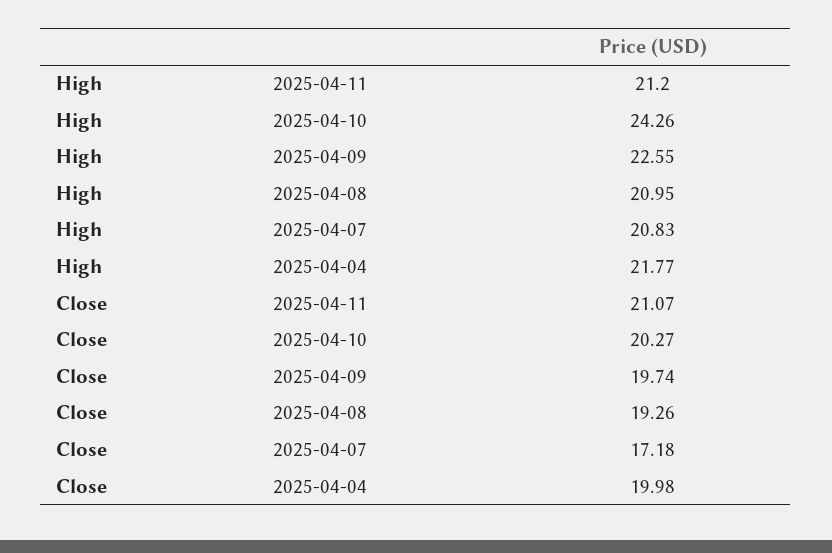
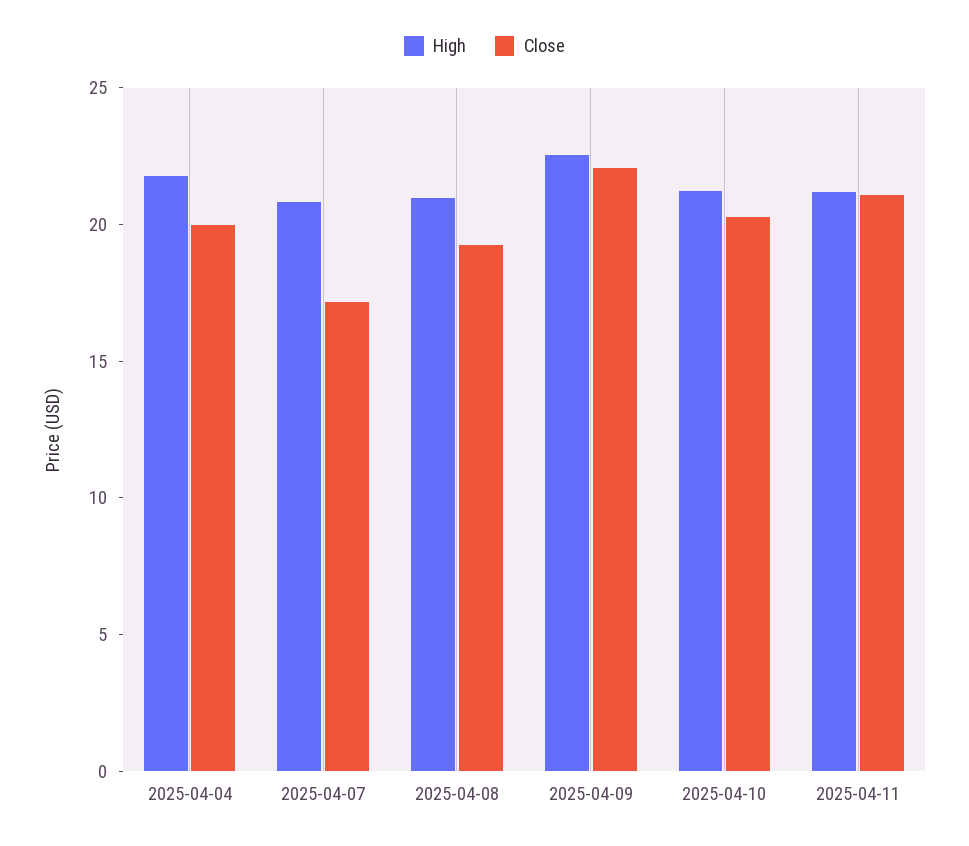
High, 2025-04-10: 24.26 -> 21
Close, 2025-04-09: 19.74 -> 22

